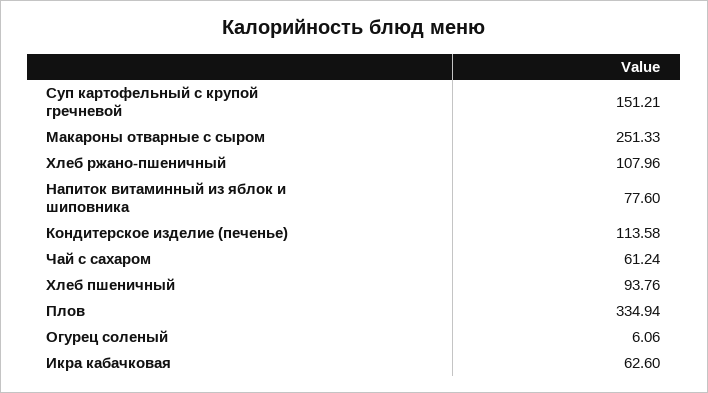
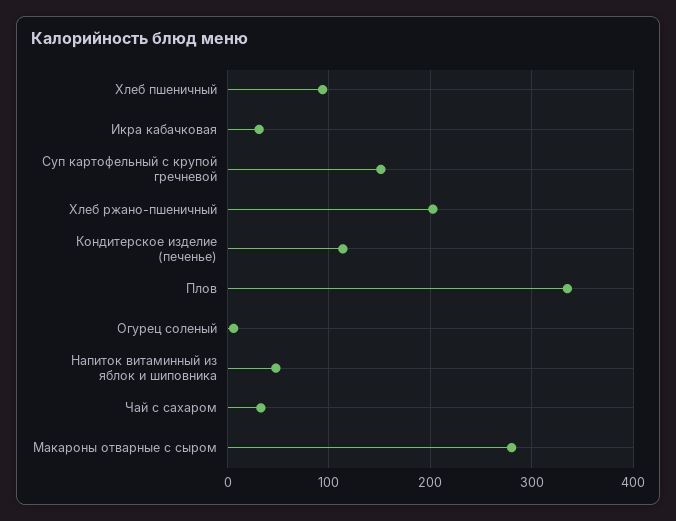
Макароны отварные с сыром: 251.33 -> 280
Хлеб ржано-пшеничный: 107.96 -> 200
Напиток витаминный из яблок и шиповника: 77.6 -> 50
Чай с сахаром: 61.24 -> 30
Икра кабачковая: 62.6 -> 30

